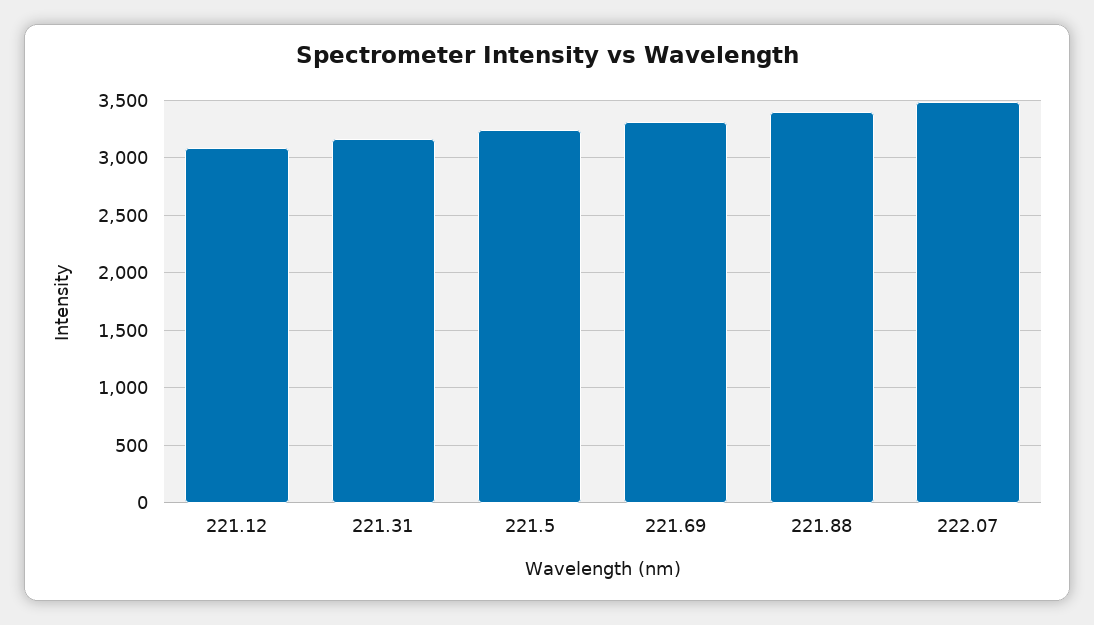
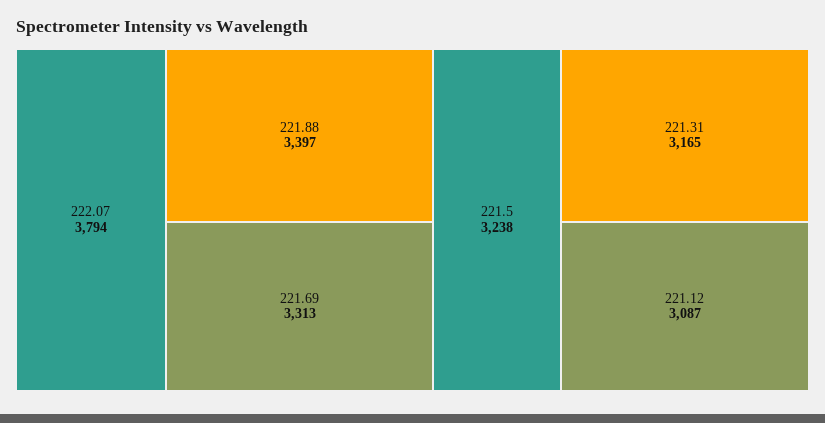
222.07: 3500 -> 3794

